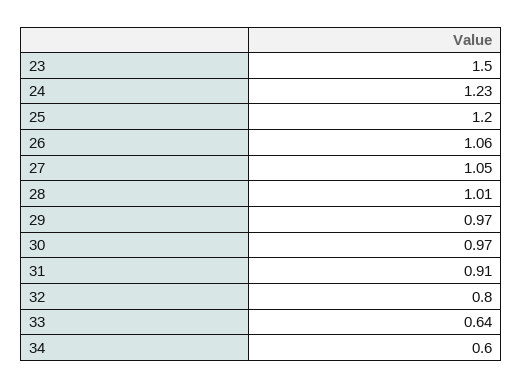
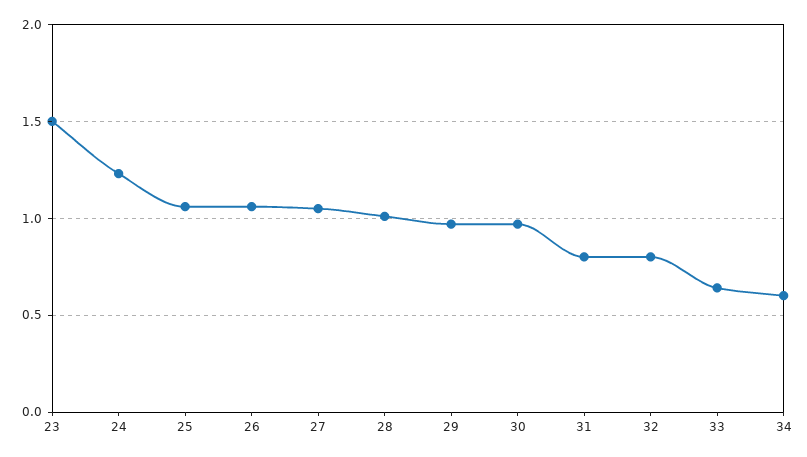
25: 1.2 -> 1.05
31: 0.91 -> 0.8

